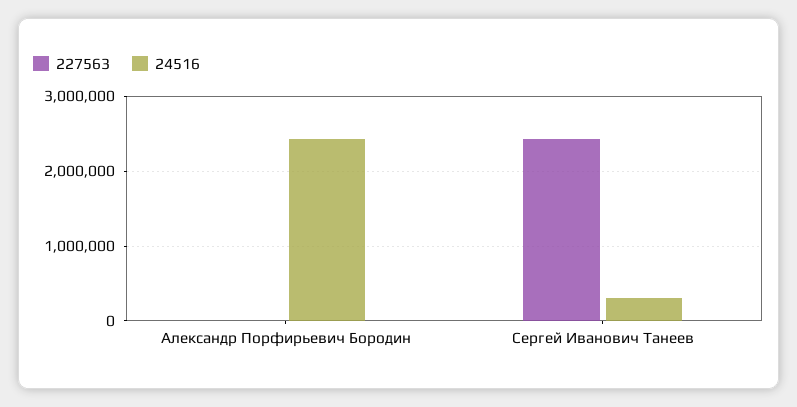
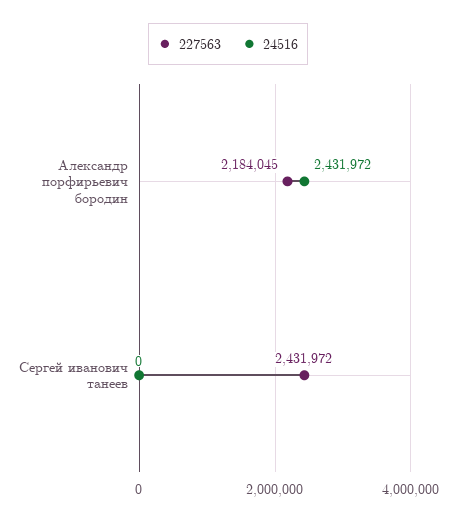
227563, Александр Порфирьевич Бородин: 0 -> 2184045
24516, Сергей Иванович Танеев: 300000 -> 0

